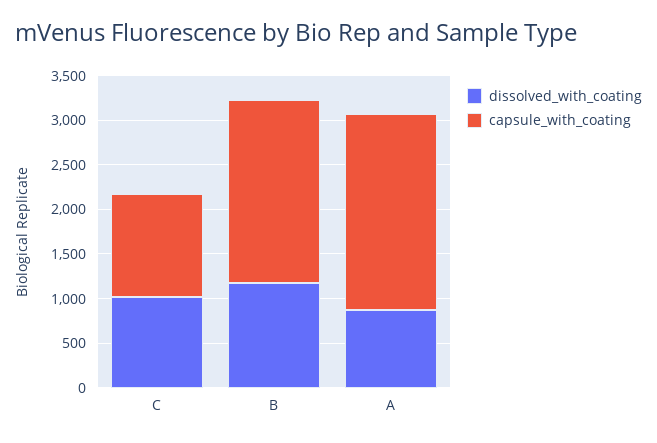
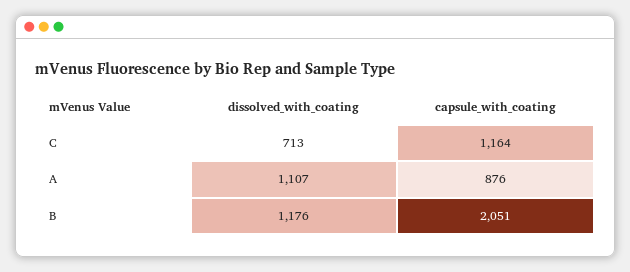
dissolved_with_coating, C: 1000 -> 713
dissolved_with_coating, A: 900 -> 1107
capsule_with_coating, A: 2200 -> 876

